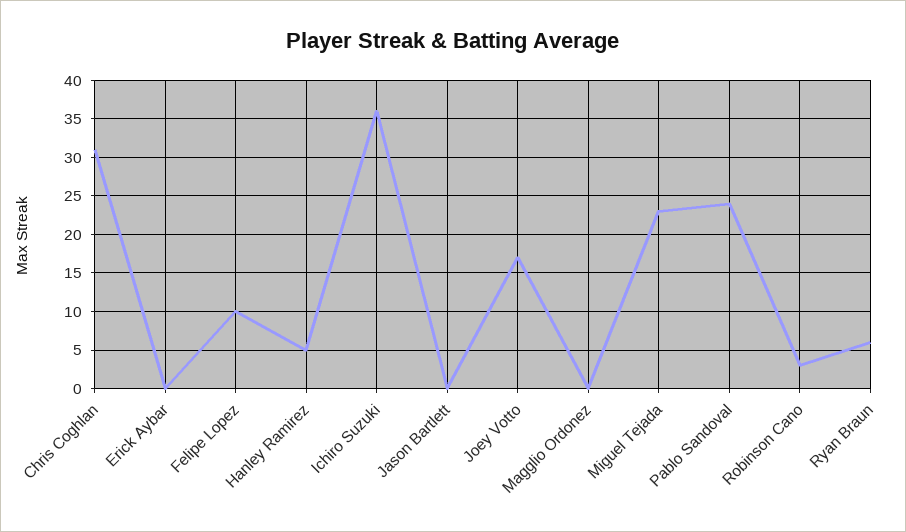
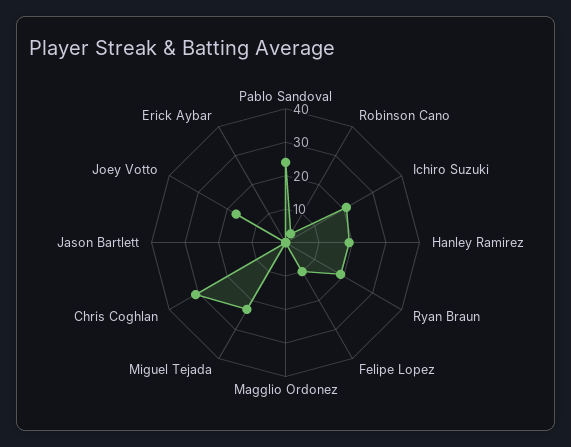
Hanley Ramirez: 5 -> 20
Ichiro Suzuki: 36 -> 20
Ryan Braun: 6 -> 20

